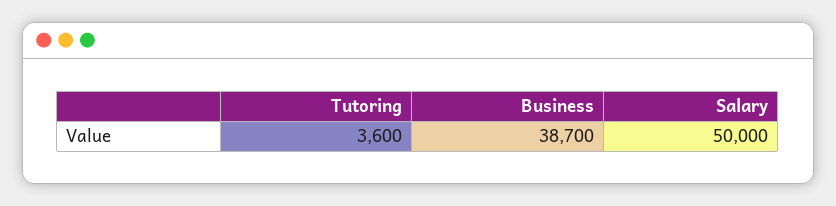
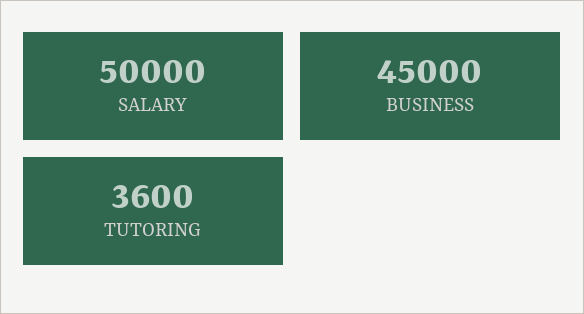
Business: 38700 -> 45000

